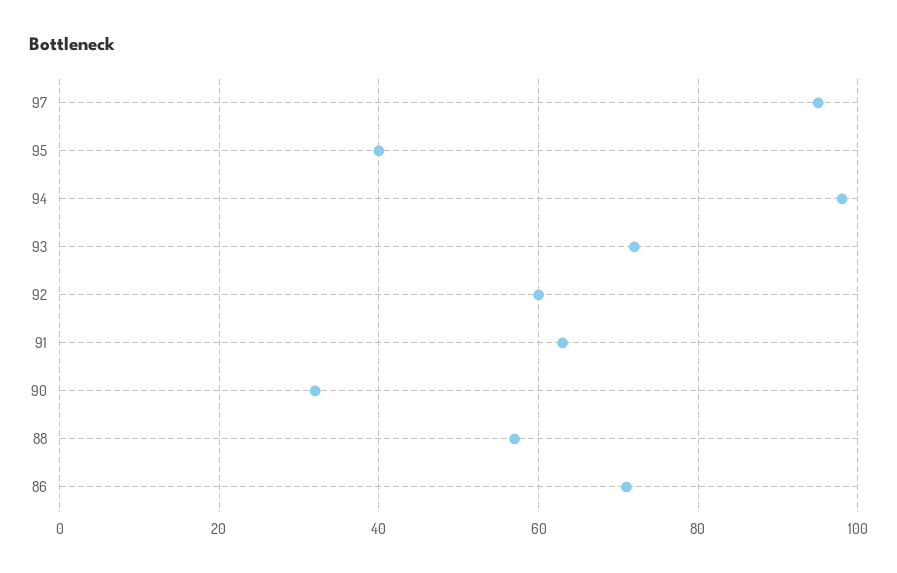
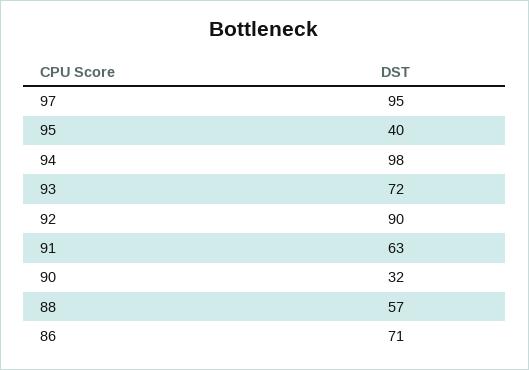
92: 60 -> 90

